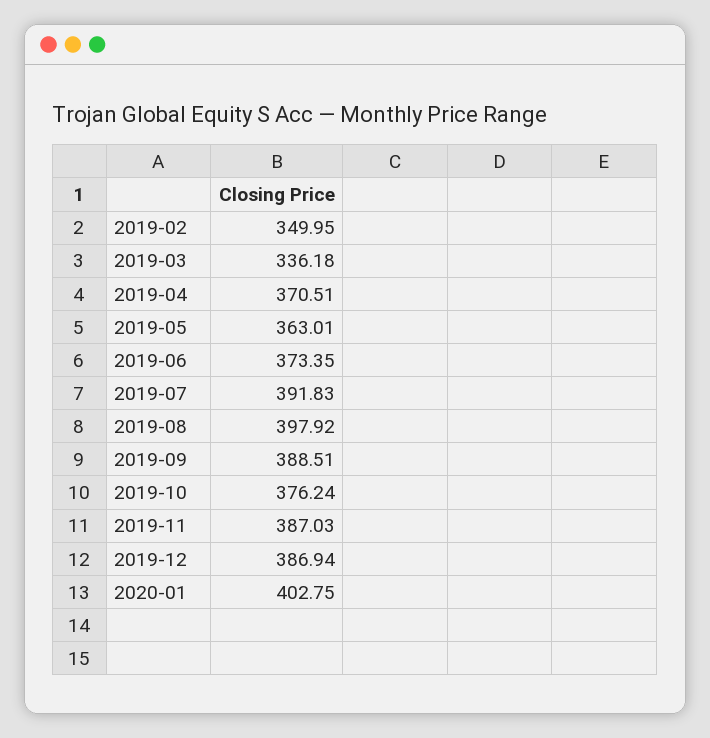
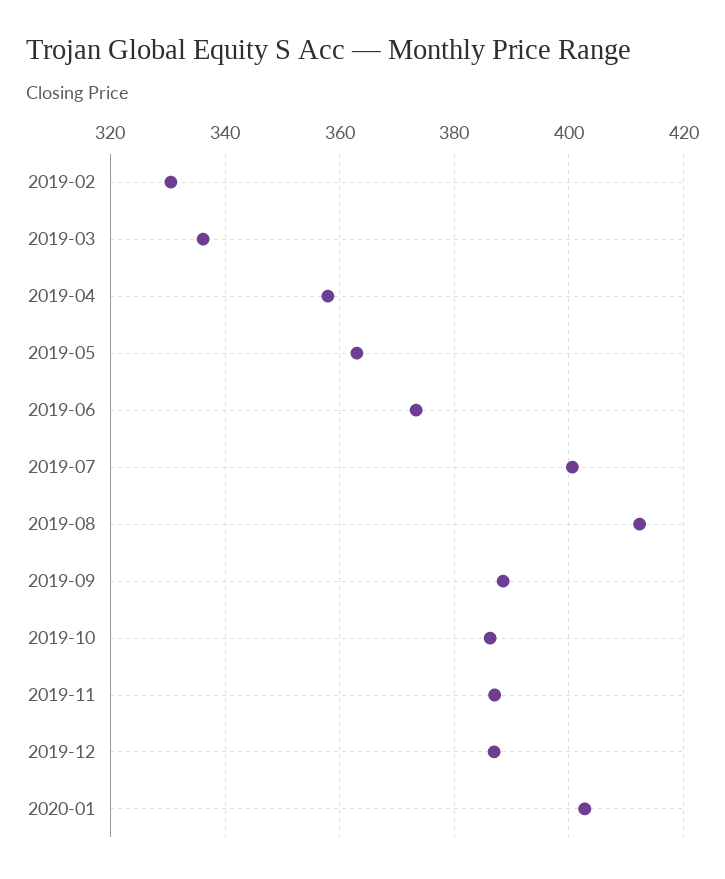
2019-02: 349.95 -> 330
2019-04: 370.51 -> 358
2019-07: 391.83 -> 400
2019-08: 397.92 -> 412
2019-10: 376.24 -> 386

